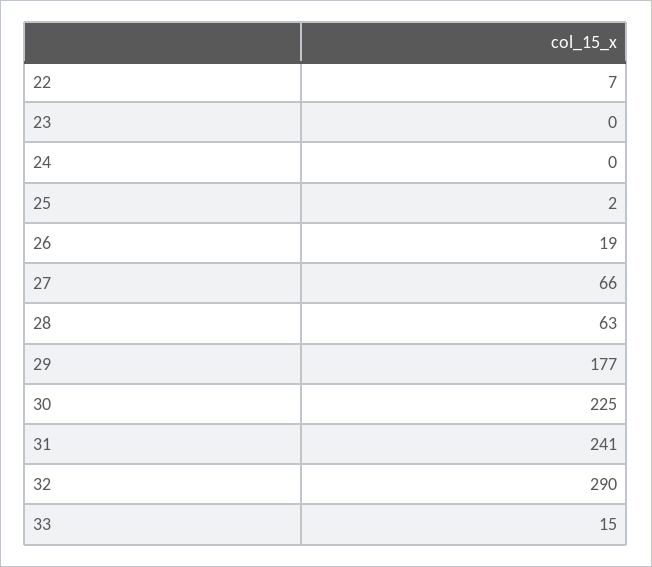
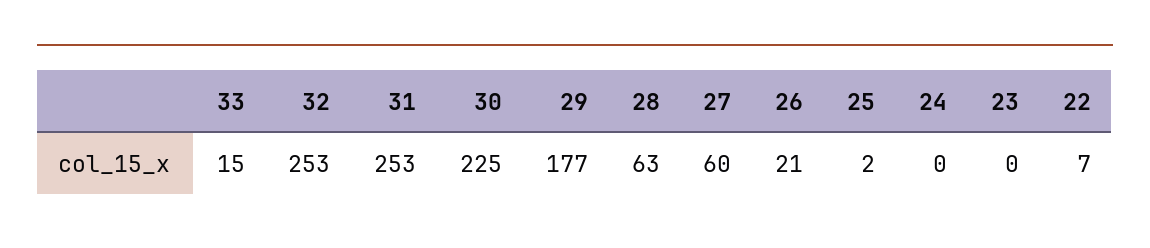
26: 19 -> 21
27: 66 -> 60
31: 241 -> 253
32: 290 -> 253

